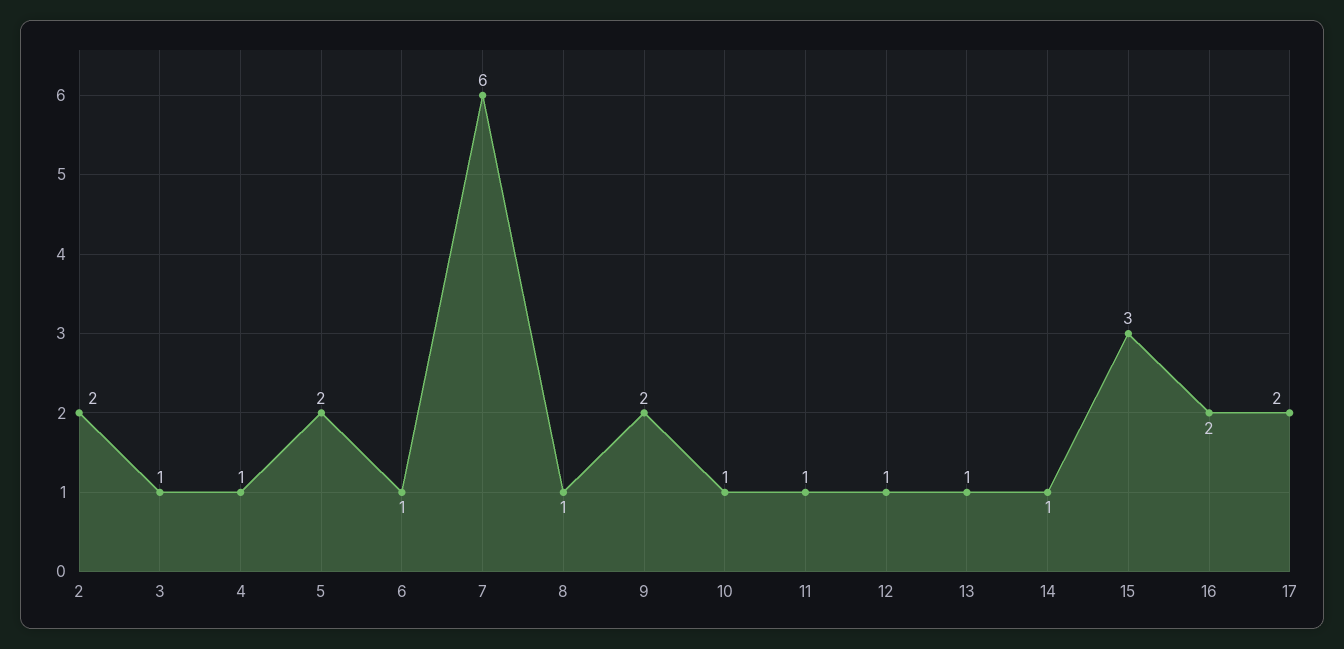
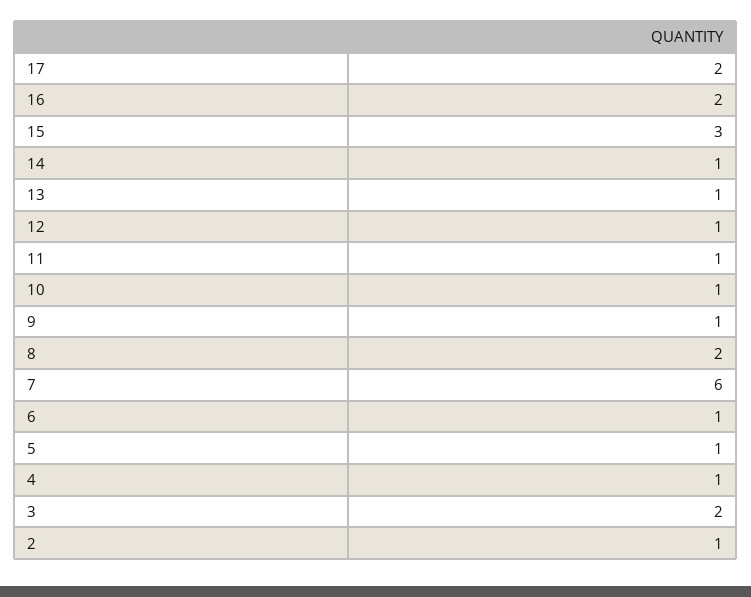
2: 2 -> 1
3: 1 -> 2
5: 2 -> 1
8: 1 -> 2
9: 2 -> 1

